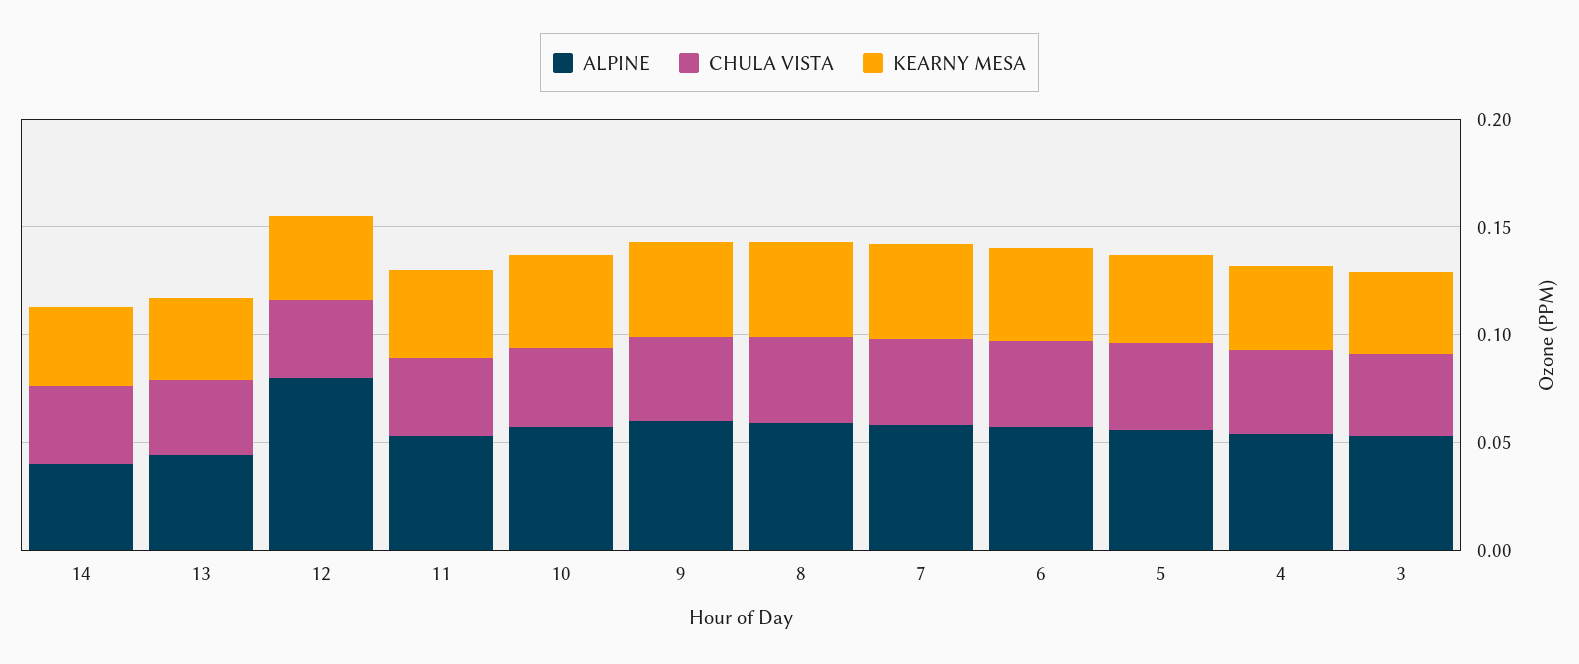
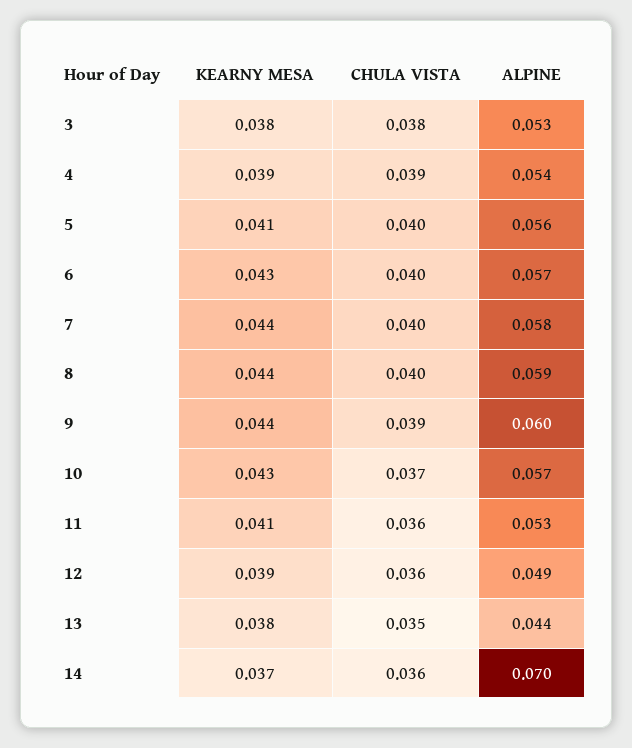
ALPINE, 14: 0.04 -> 0.07
ALPINE, 12: 0.08 -> 0.049

